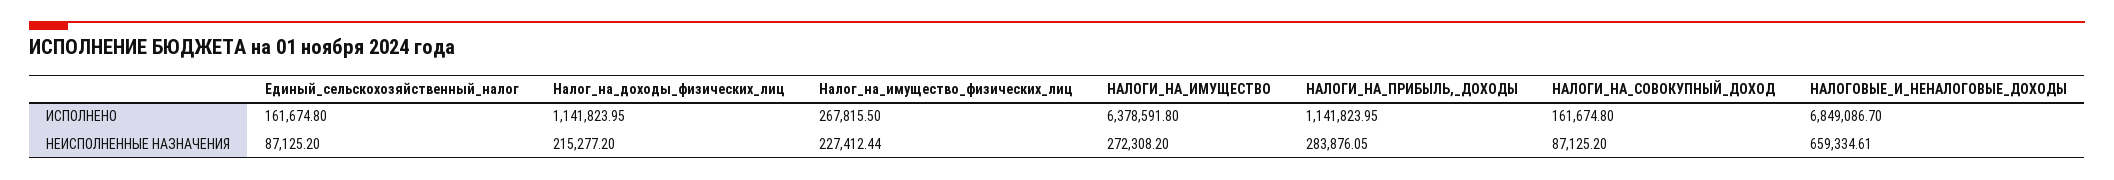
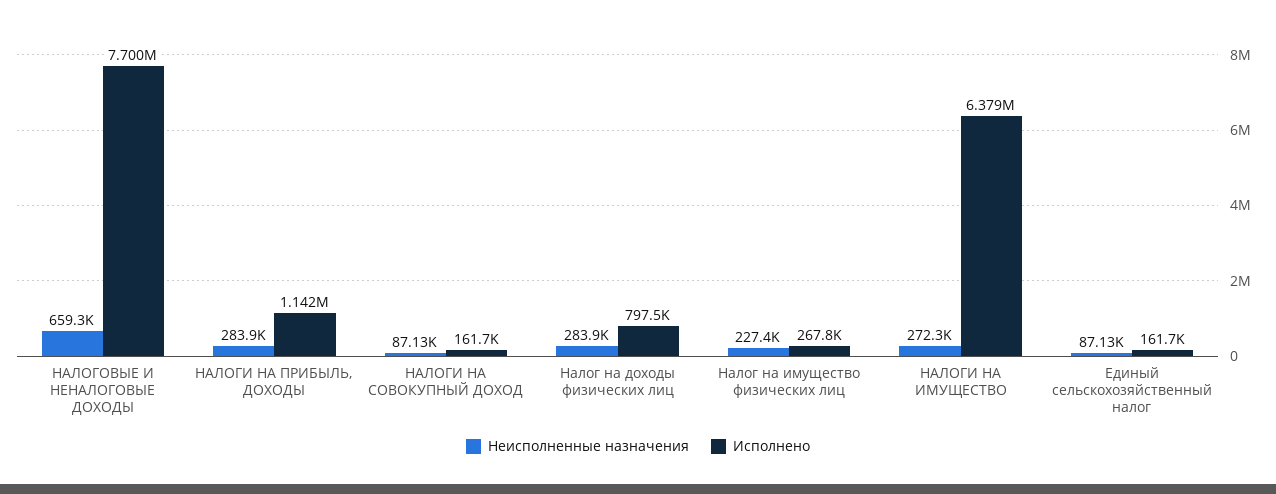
ИСПОЛНЕНО, Налог_на_доходы_физических_лиц: 1141823.95 -> 797500
ИСПОЛНЕНО, НАЛОГОВЫЕ_И_НЕНАЛОГОВЫЕ_ДОХОДЫ: 6849086.7 -> 7700000
НЕИСПОЛНЕННЫЕ НАЗНАЧЕНИЯ, Налог_на_доходы_физических_лиц: 215277.2 -> 283900

